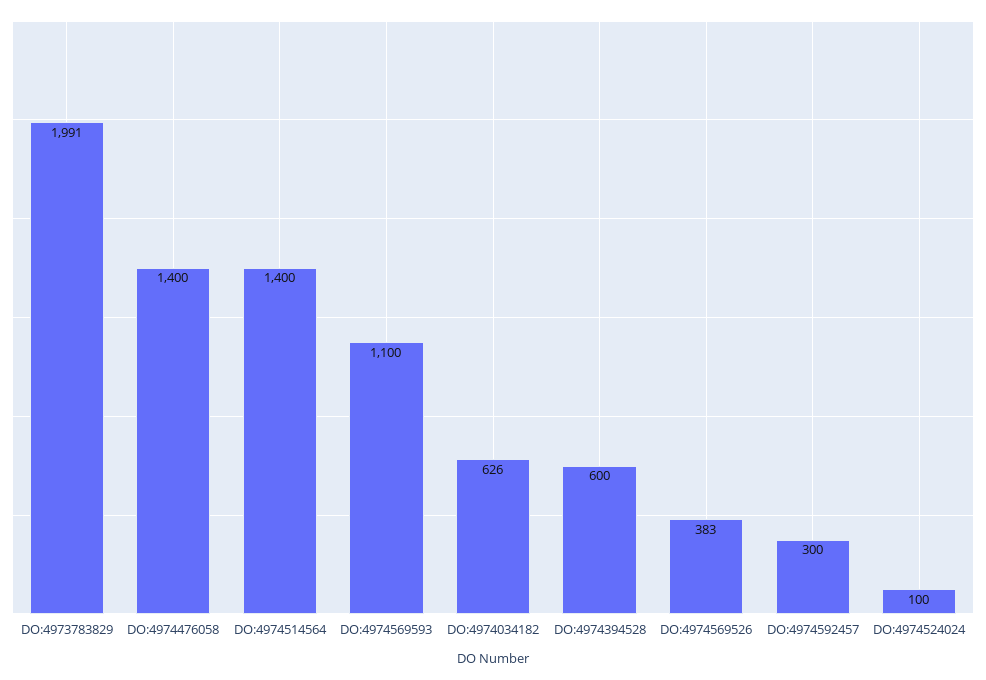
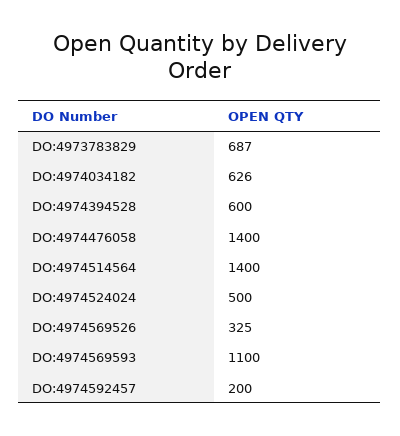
DO:4973783829: 1991 -> 687
DO:4974569526: 383 -> 325
DO:4974592457: 300 -> 200
DO:4974524024: 100 -> 500

